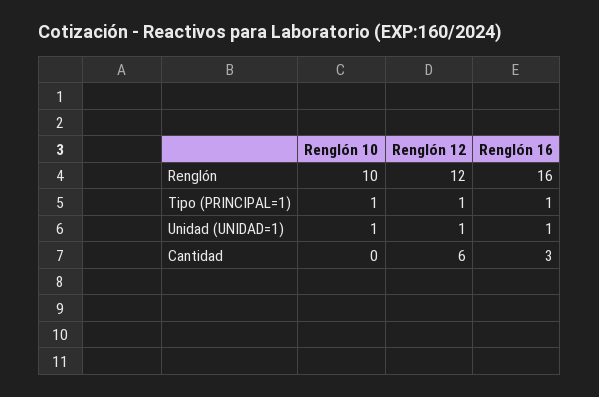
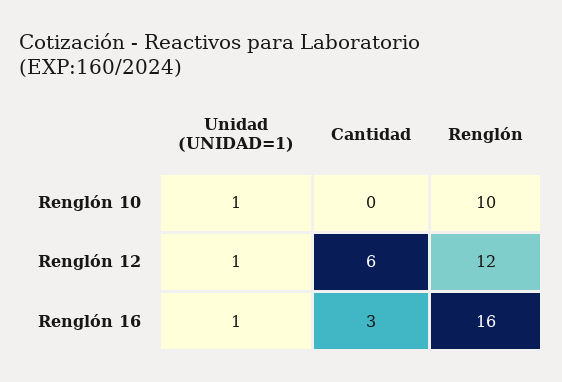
Renglón 10, Tipo (PRINCIPAL=1): 1 -> none
Renglón 12, Tipo (PRINCIPAL=1): 1 -> none
Renglón 16, Tipo (PRINCIPAL=1): 1 -> none

